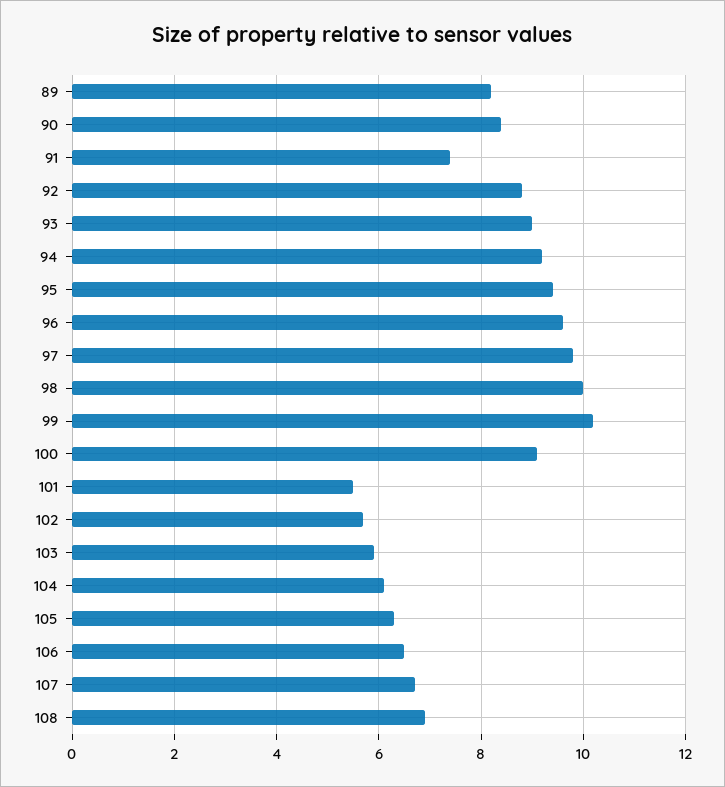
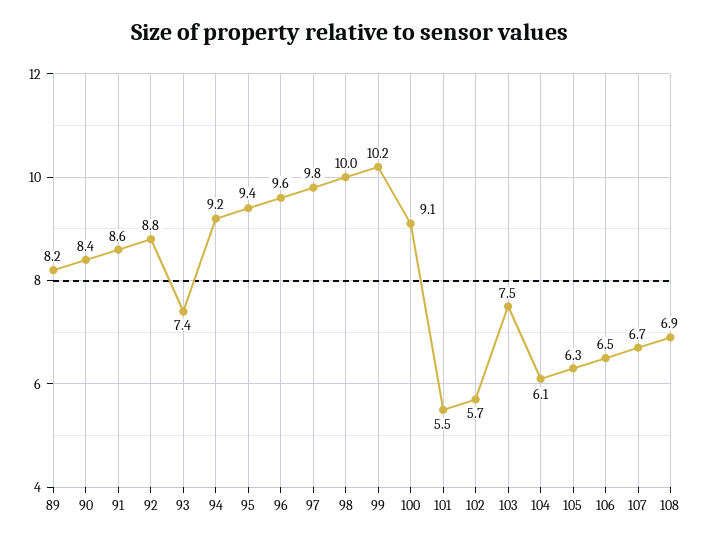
91: 7.5 -> 8.6
93: 9 -> 7.4
103: 6 -> 7.5

